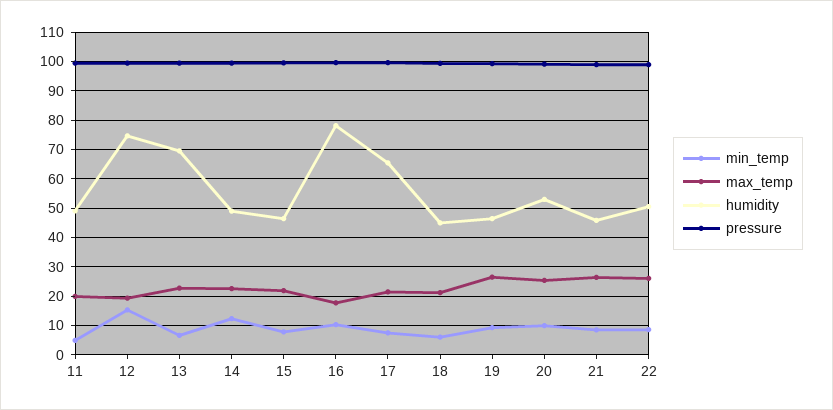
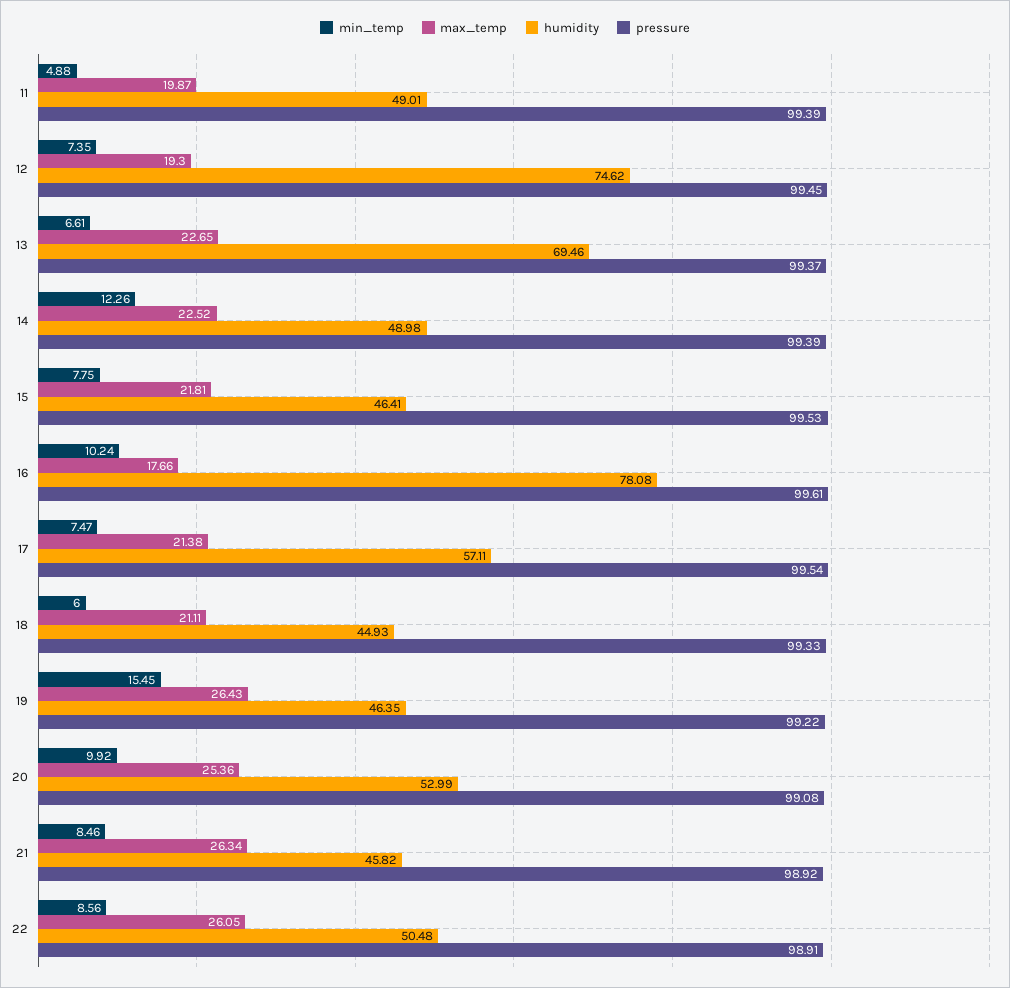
min_temp, 12: 15 -> 7.35
humidity, 17: 65 -> 57.11
min_temp, 19: 10 -> 15.45

